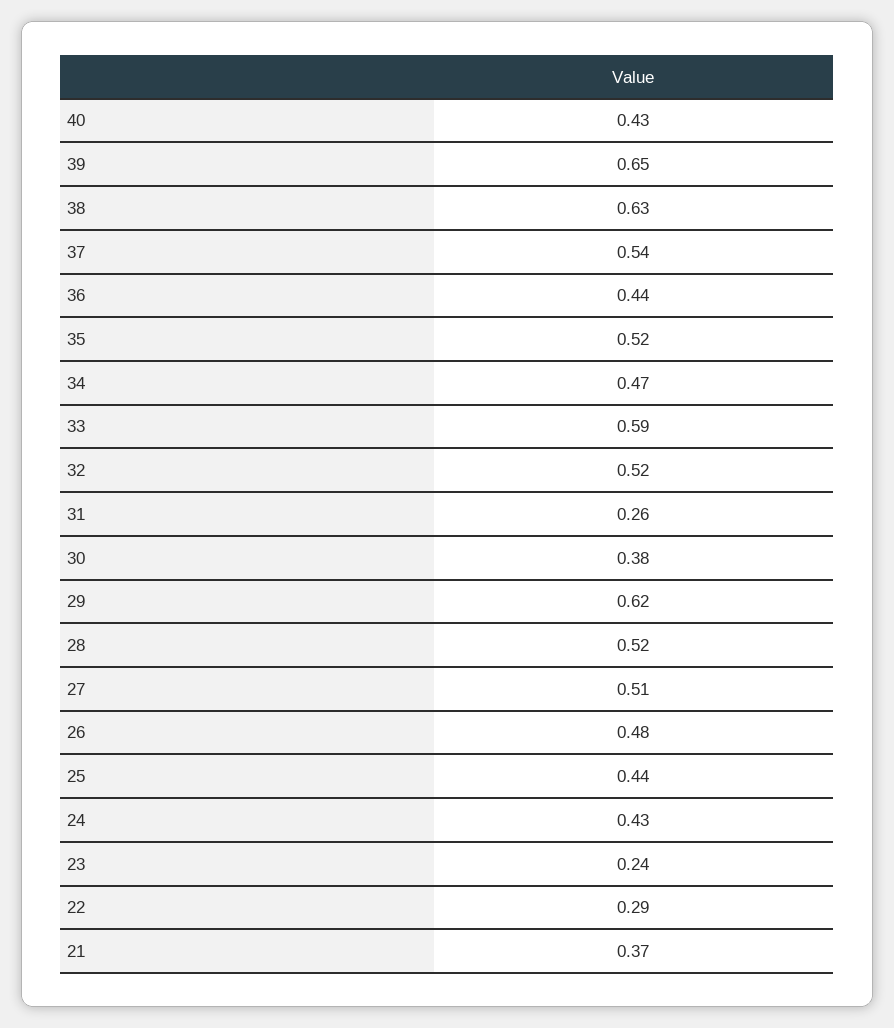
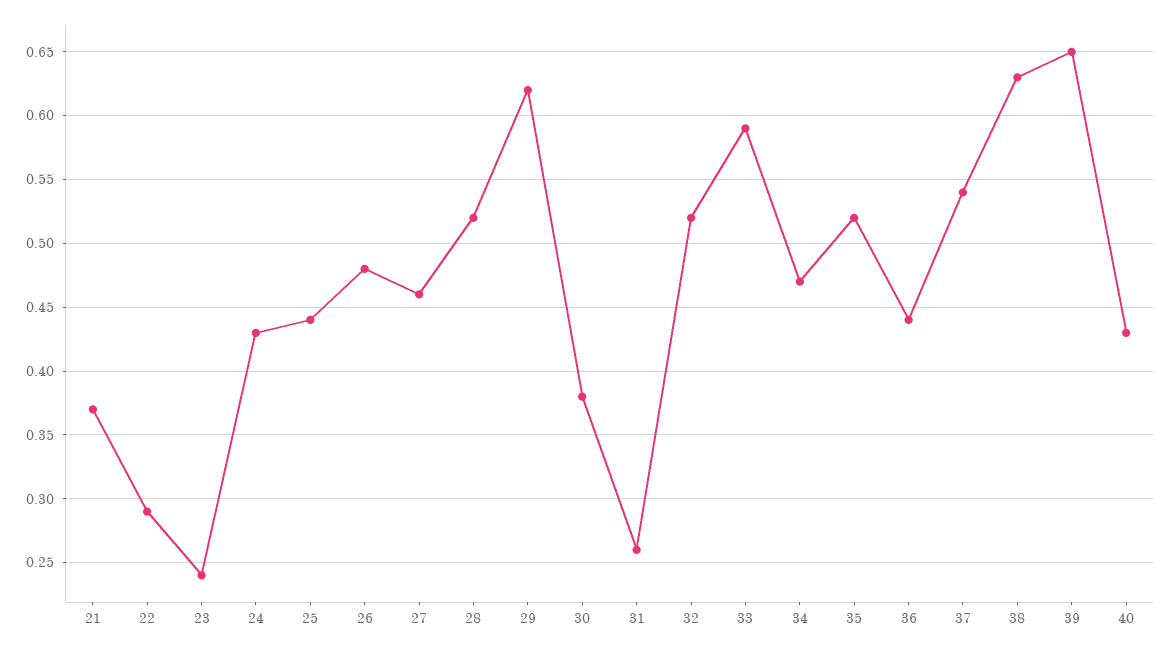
27: 0.51 -> 0.46

